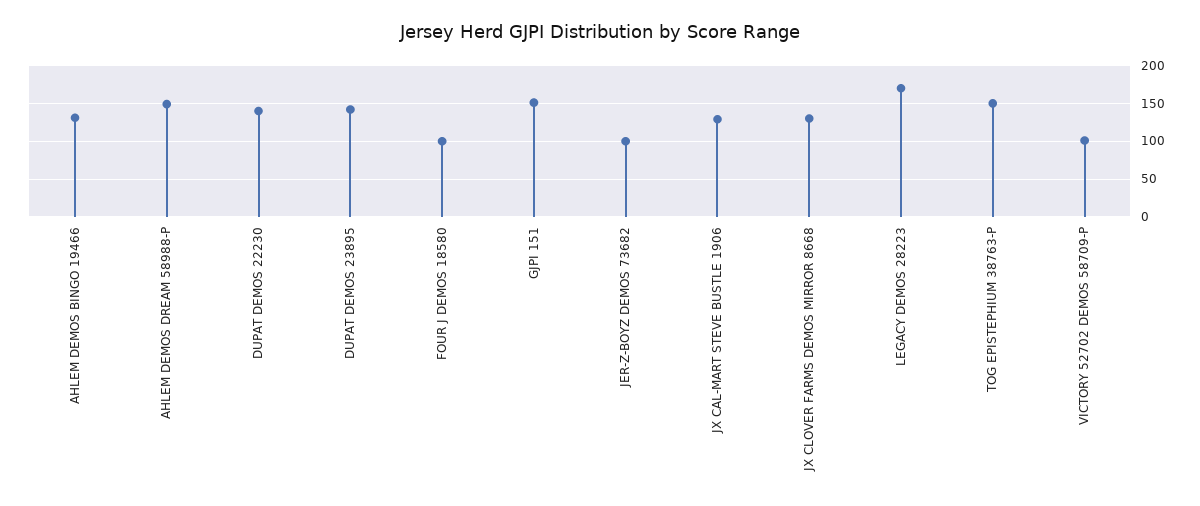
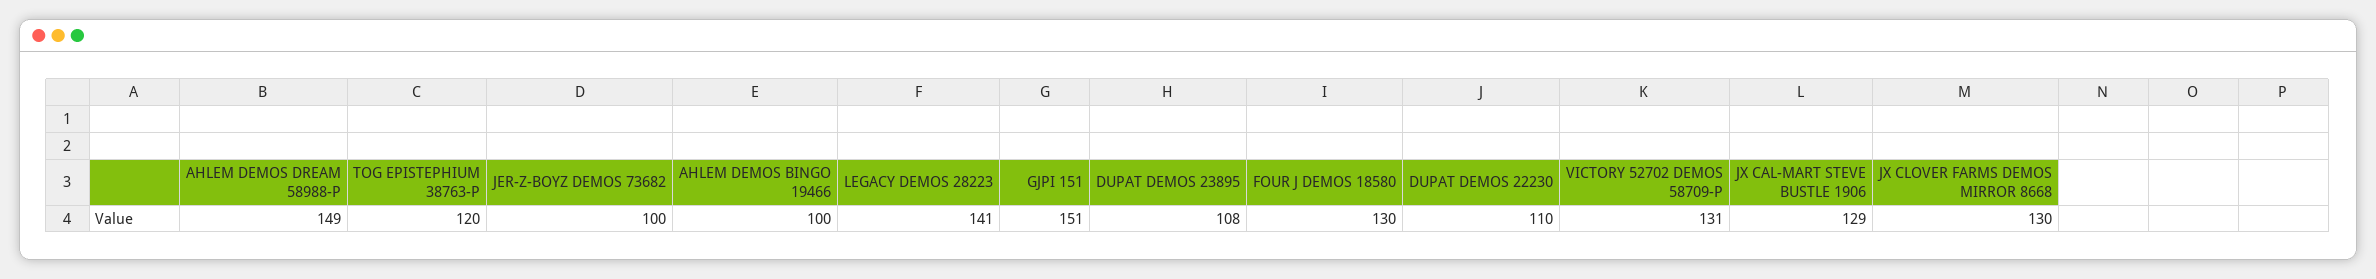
AHLEM DEMOS BINGO 19466: 130 -> 100
DUPAT DEMOS 22230: 140 -> 110
DUPAT DEMOS 23895: 140 -> 108
FOUR J DEMOS 18580: 100 -> 130
LEGACY DEMOS 28223: 170 -> 141
TOG EPISTEPHIUM 38763-P: 150 -> 120
VICTORY 52702 DEMOS 58709-P: 100 -> 131

